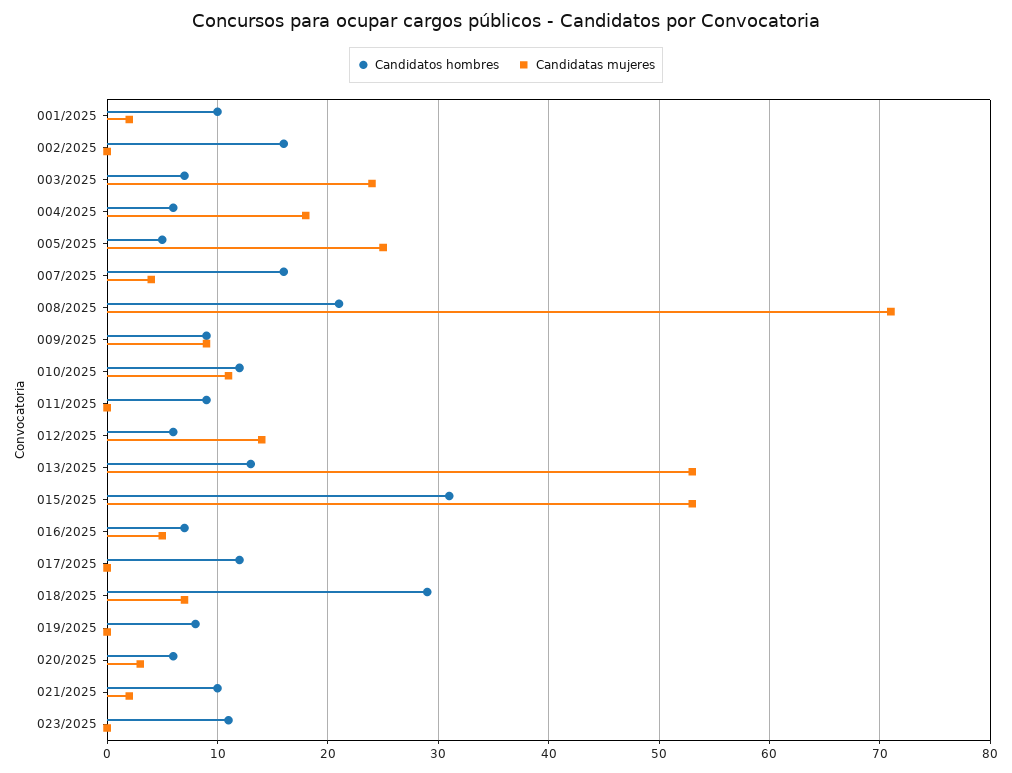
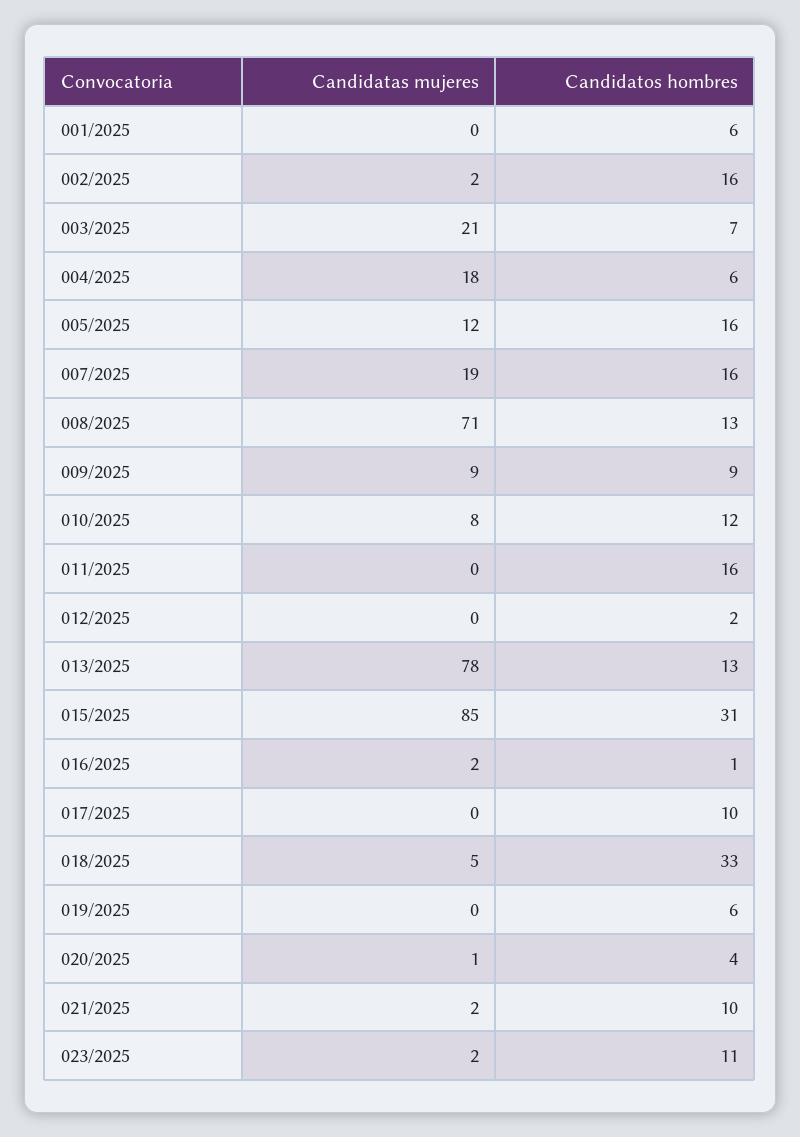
Candidatos hombres, 001/2025: 10 -> 6
Candidatas mujeres, 001/2025: 2 -> 0
Candidatas mujeres, 002/2025: 0 -> 2
Candidatas mujeres, 003/2025: 24 -> 21
Candidatos hombres, 005/2025: 5 -> 16
Candidatas mujeres, 005/2025: 25 -> 12
Candidatas mujeres, 007/2025: 4 -> 19
Candidatos hombres, 008/2025: 21 -> 13
Candidatas mujeres, 010/2025: 11 -> 8
Candidatos hombres, 011/2025: 9 -> 16
Candidatos hombres, 012/2025: 6 -> 2
Candidatas mujeres, 012/2025: 14 -> 0
Candidatas mujeres, 013/2025: 53 -> 78
Candidatas mujeres, 015/2025: 53 -> 85
Candidatos hombres, 016/2025: 7 -> 1
Candidatas mujeres, 016/2025: 5 -> 2
Candidatos hombres, 017/2025: 12 -> 10
Candidatos hombres, 018/2025: 29 -> 33
Candidatas mujeres, 018/2025: 7 -> 5
Candidatos hombres, 019/2025: 8 -> 6
Candidatos hombres, 020/2025: 6 -> 4
Candidatas mujeres, 020/2025: 3 -> 1
Candidatas mujeres, 023/2025: 0 -> 2

